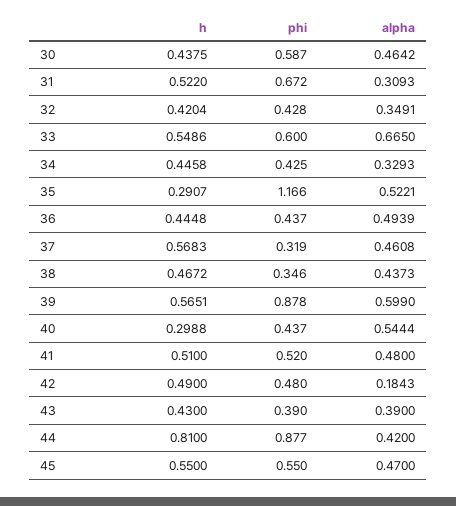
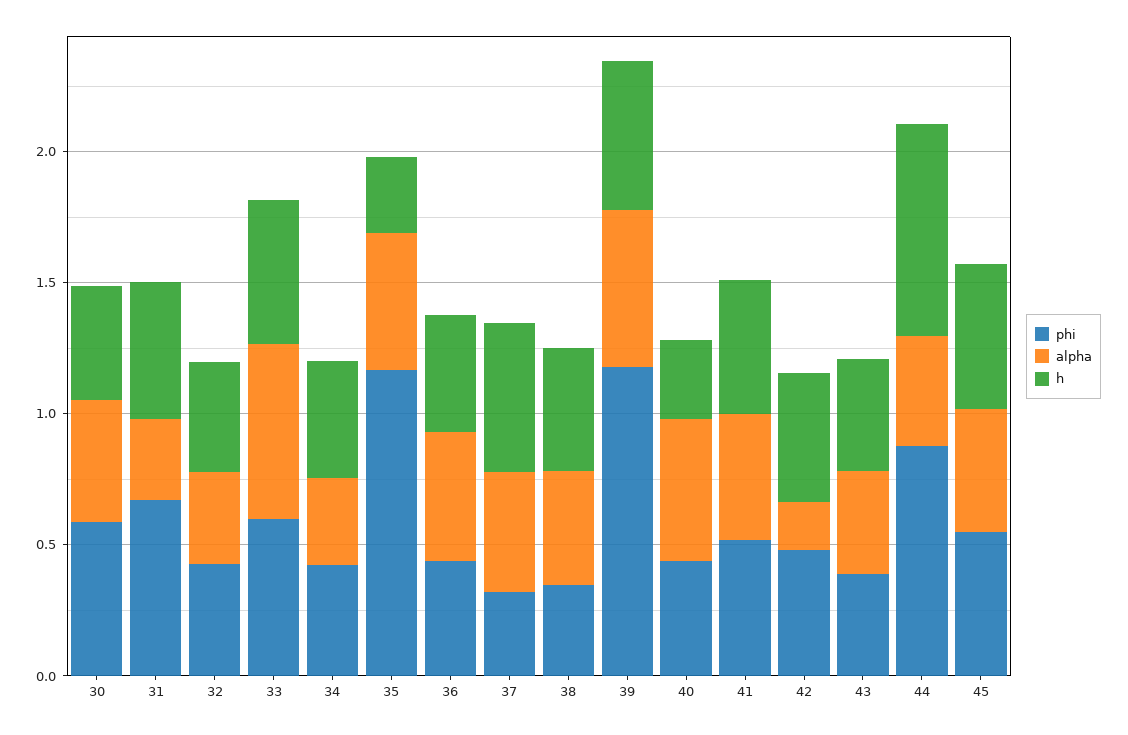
phi, 39: 0.878 -> 1.2

